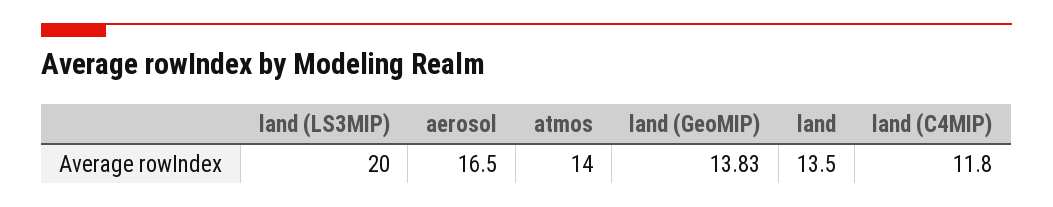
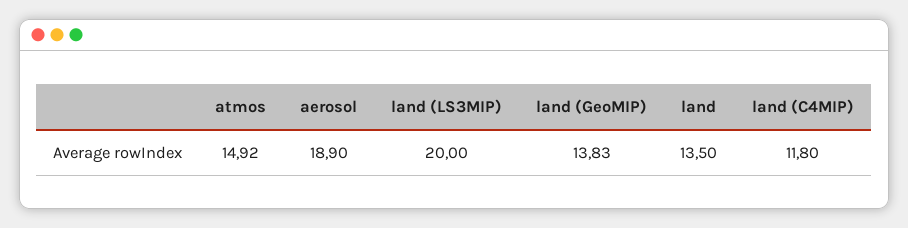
aerosol: 16.5 -> 18.9
atmos: 14 -> 14.92

